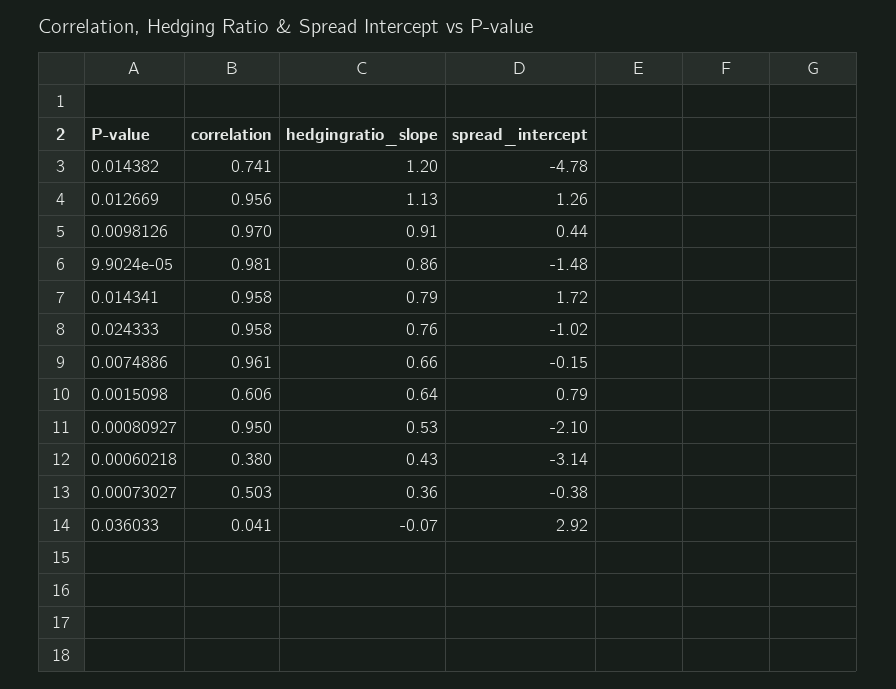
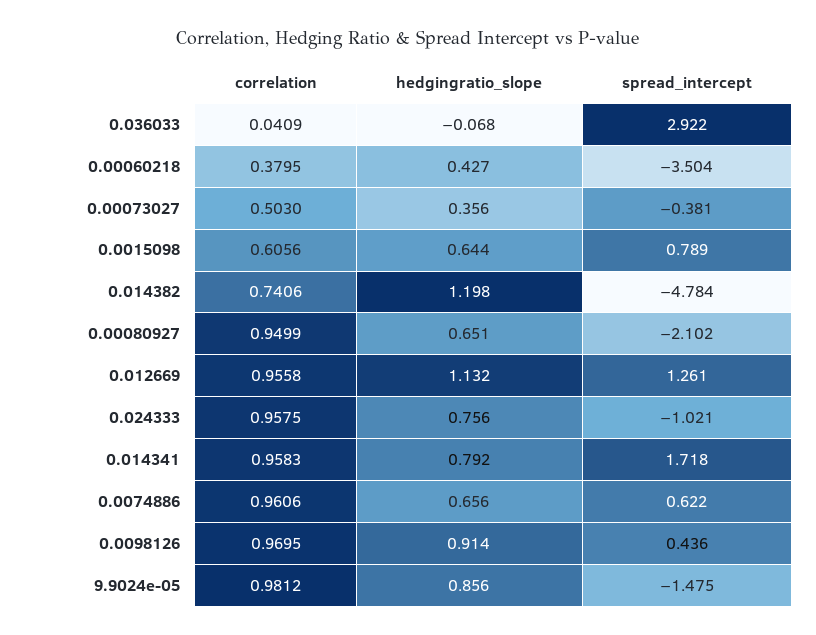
spread_intercept, 0.0074886: -0.15 -> 0.622
hedgingratio_slope, 0.00080927: 0.53 -> 0.651
spread_intercept, 0.00060218: -3.14 -> -3.504

